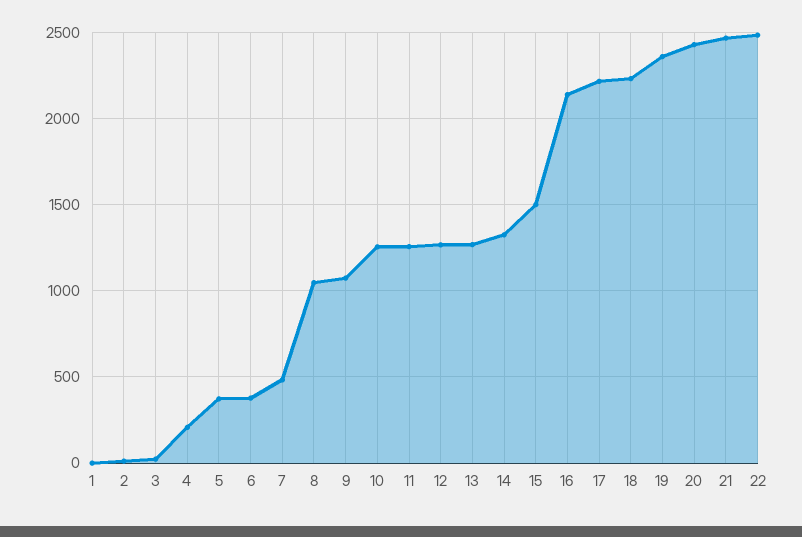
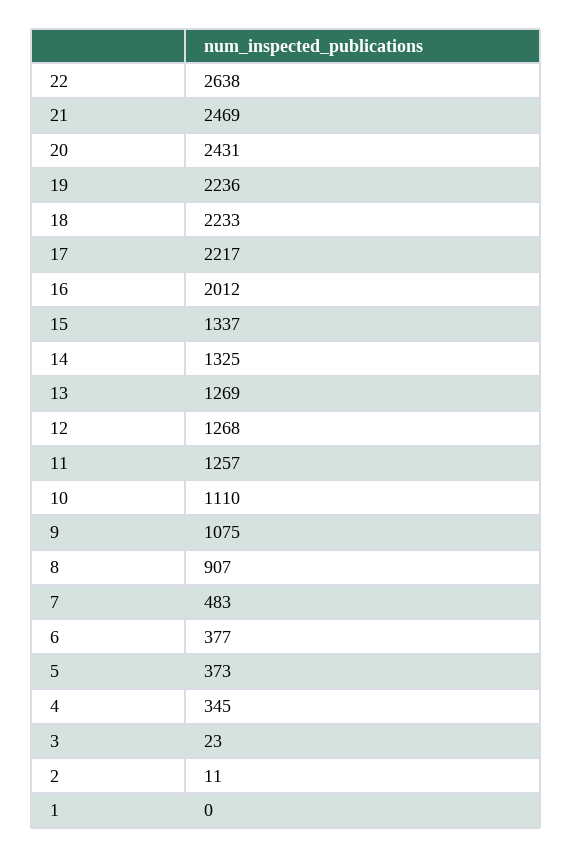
4: 200 -> 345
8: 1050 -> 907
10: 1250 -> 1110
15: 1500 -> 1337
16: 2150 -> 2012
19: 2350 -> 2236
22: 2500 -> 2638

